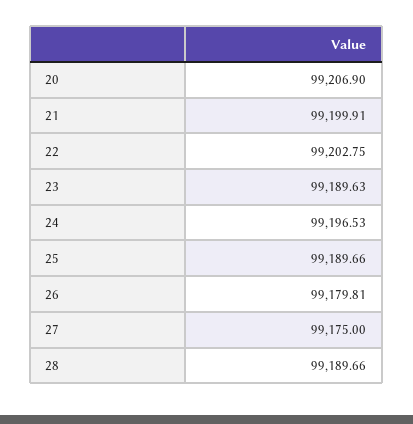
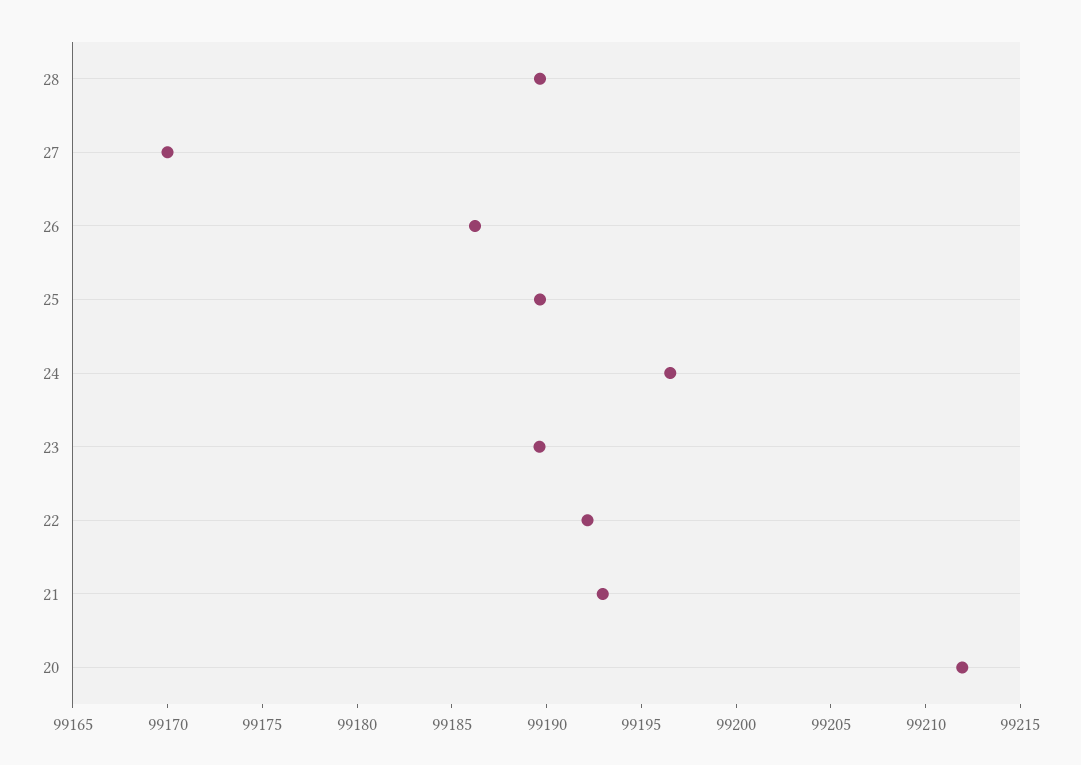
20: 99206.9 -> 99212
21: 99199.91 -> 99193
22: 99202.75 -> 99192
26: 99179.81 -> 99186
27: 99175 -> 99170

